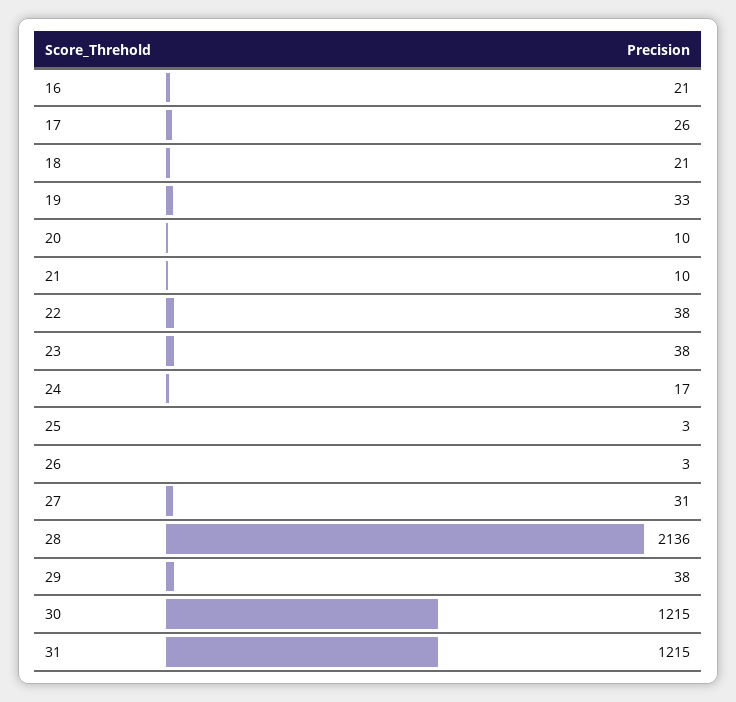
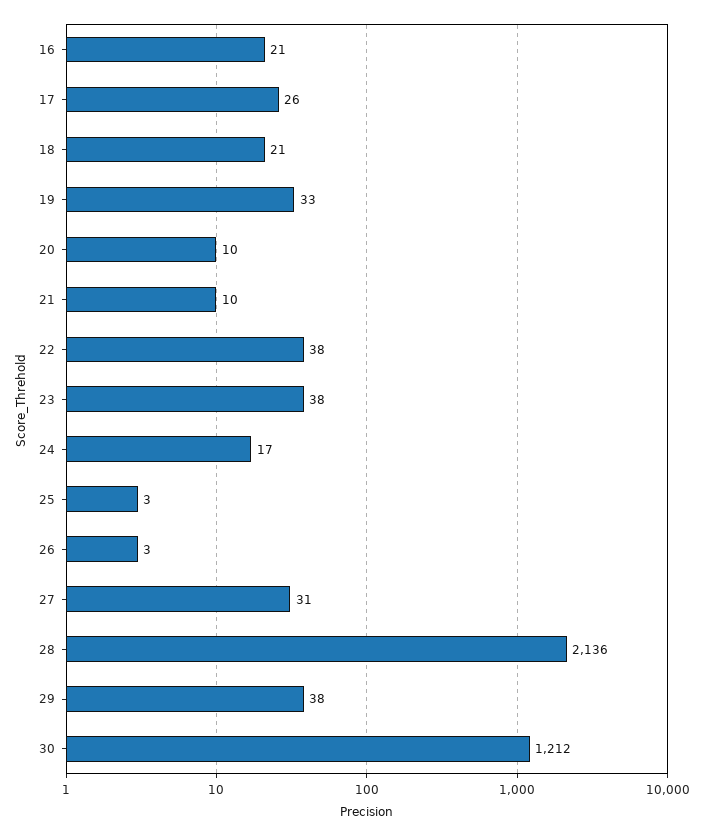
30: 1215 -> 1212
31: 1215 -> none

